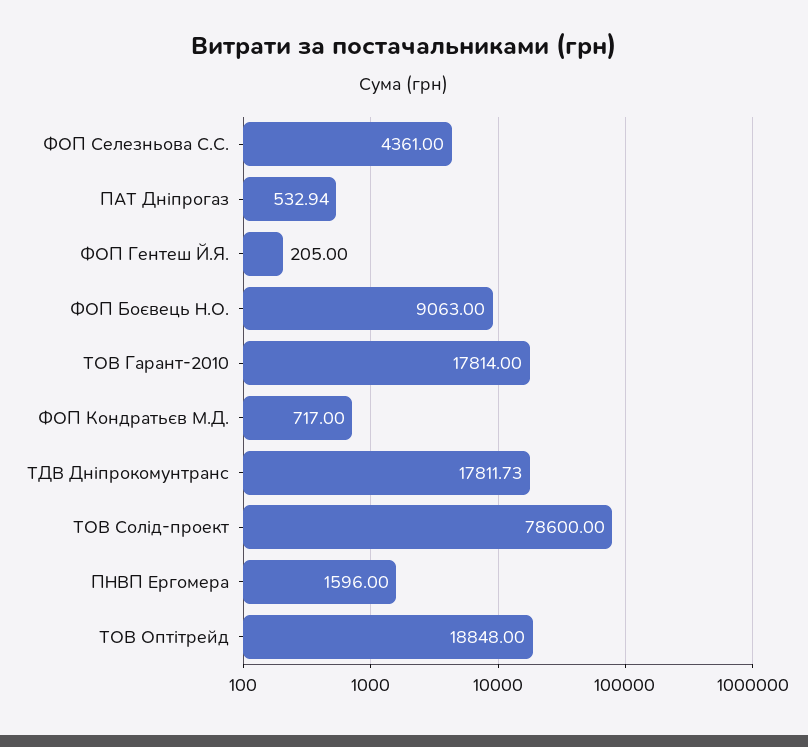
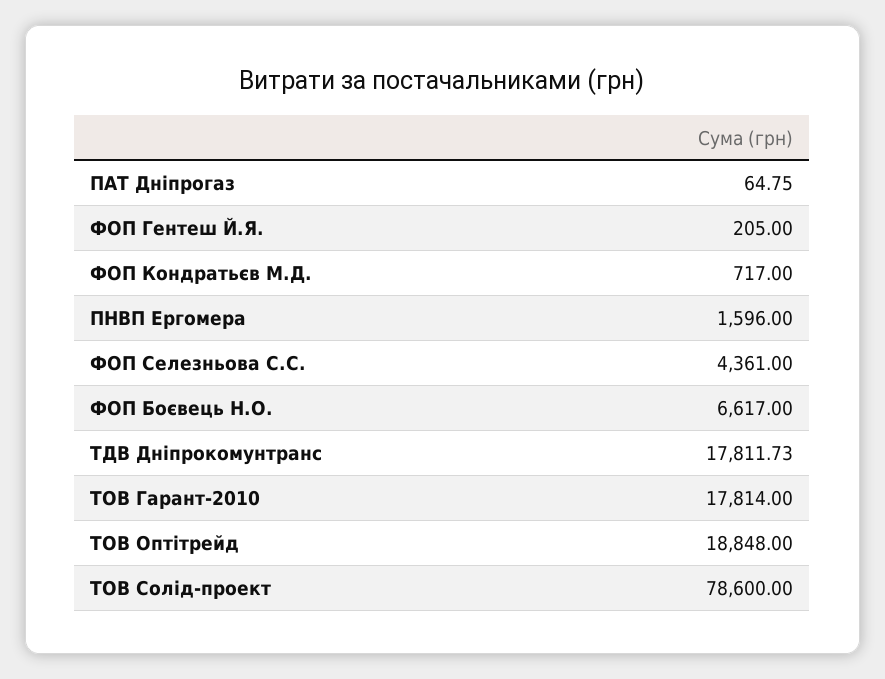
ПАТ Дніпрогаз: 532.94 -> 64.75
ФОП Боєвець Н.О.: 9063 -> 6617

